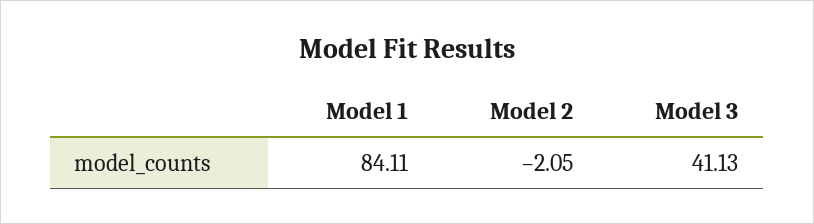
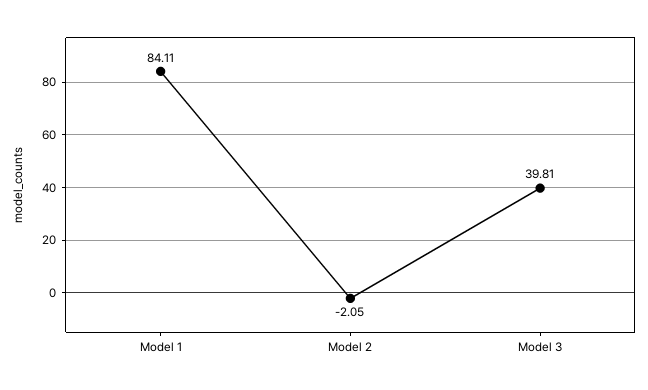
Model 3: 41.13 -> 39.81

